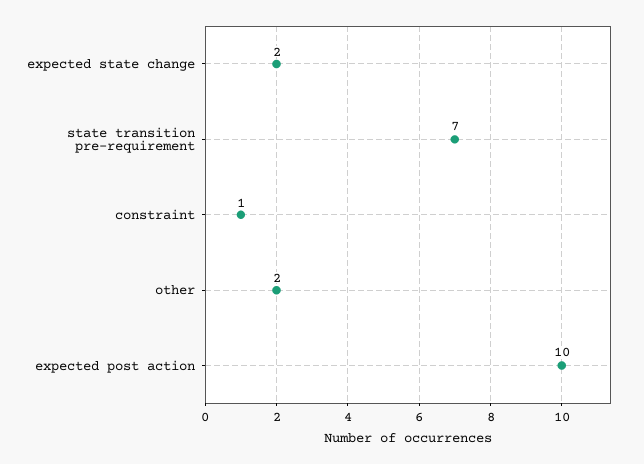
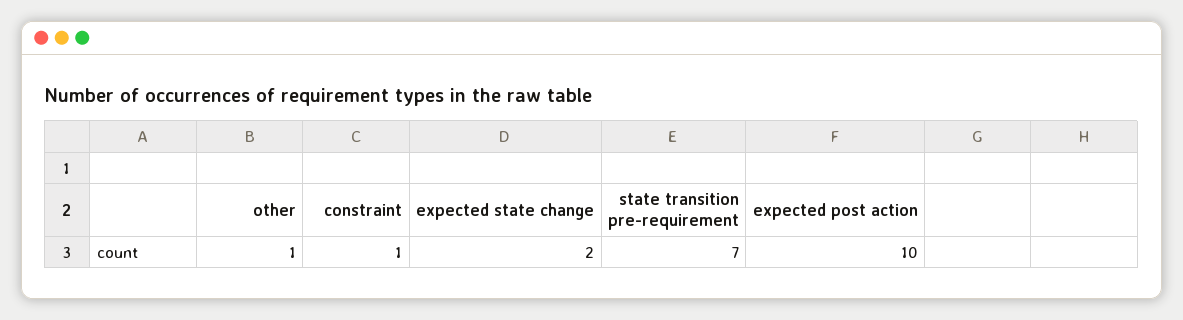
other: 2 -> 1

